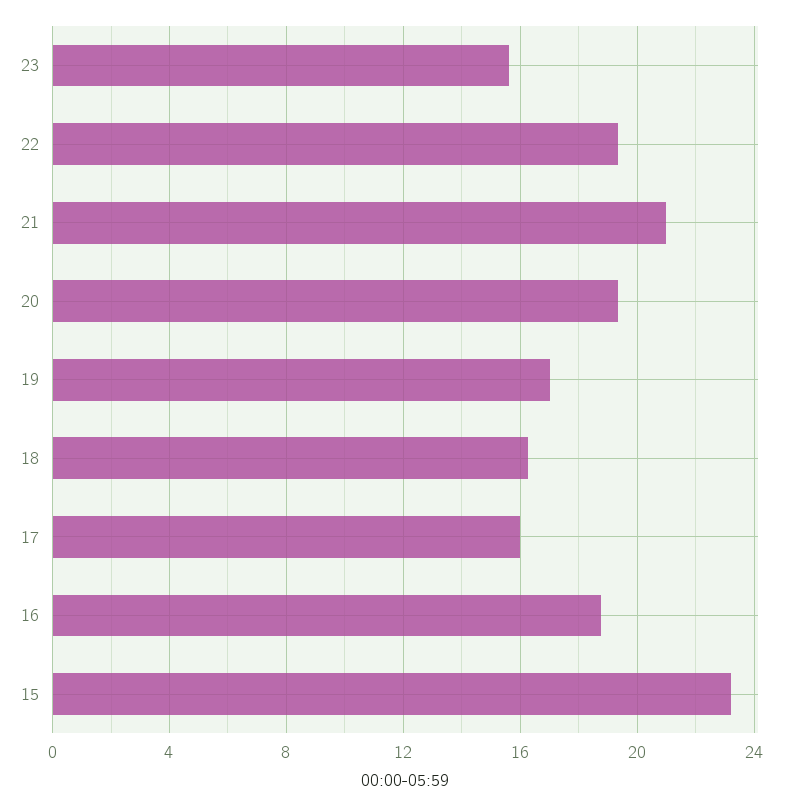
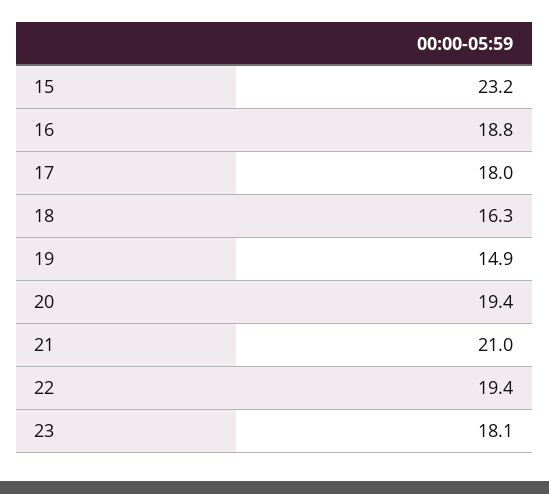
23: 15.5 -> 18.1
19: 17 -> 14.9
17: 16 -> 18

